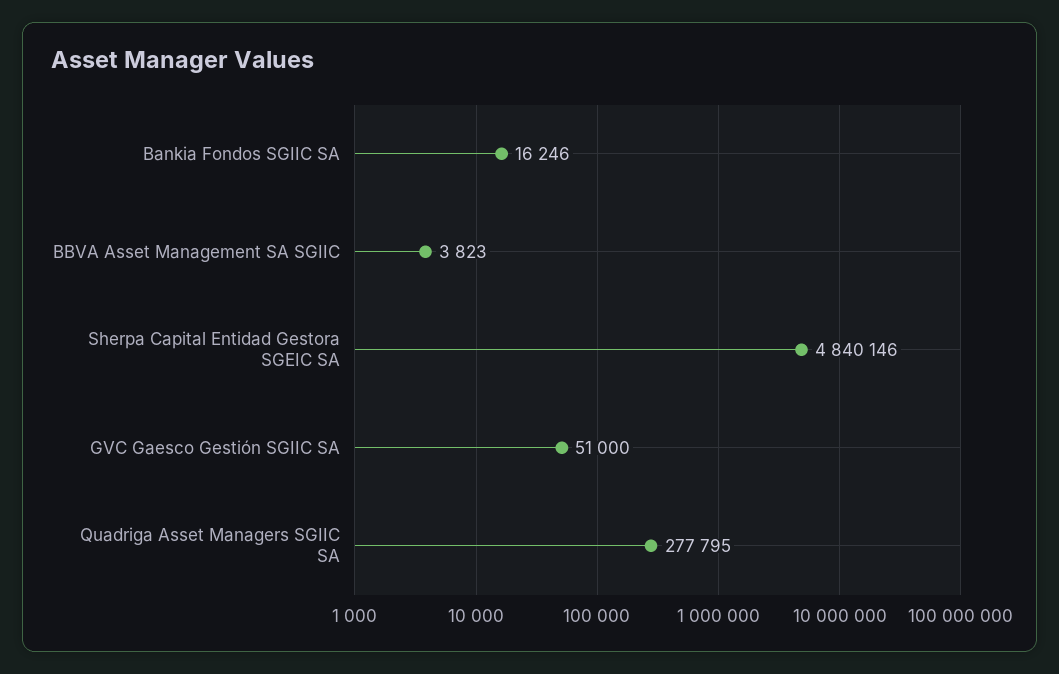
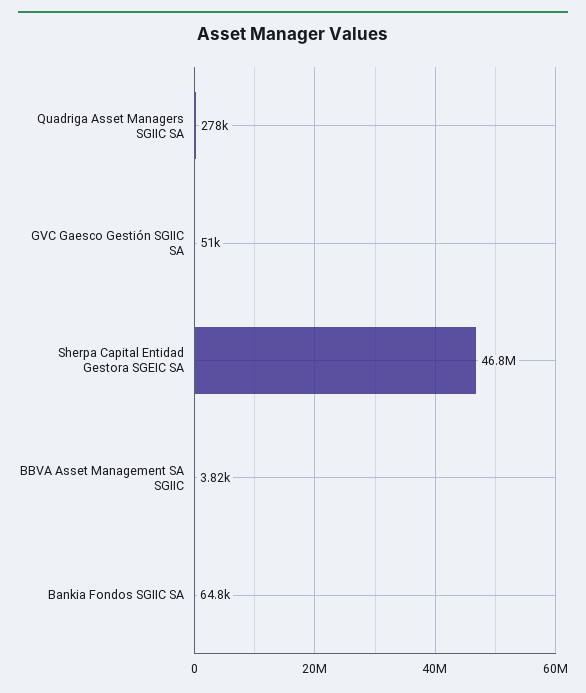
Bankia Fondos SGIIC SA: 16246 -> 64800
Sherpa Capital Entidad Gestora SGEIC SA: 4840146 -> 46800000

